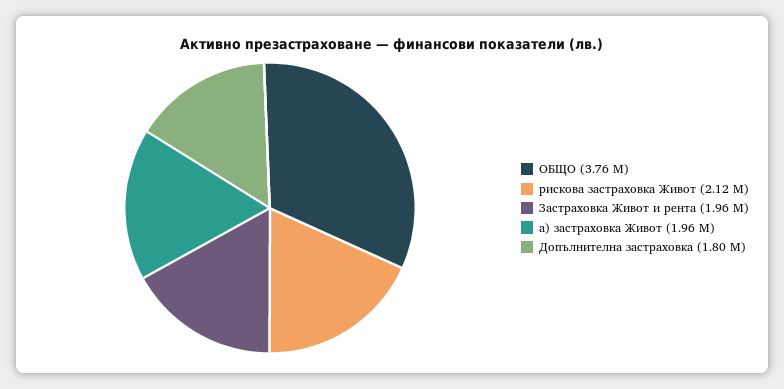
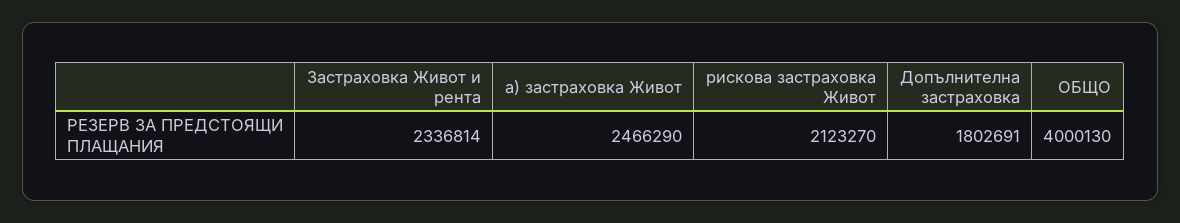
ОБЩО: 3760000 -> 4000130
Застраховка Живот и рента: 1960000 -> 2336814
а) застраховка Живот: 1960000 -> 2466290

